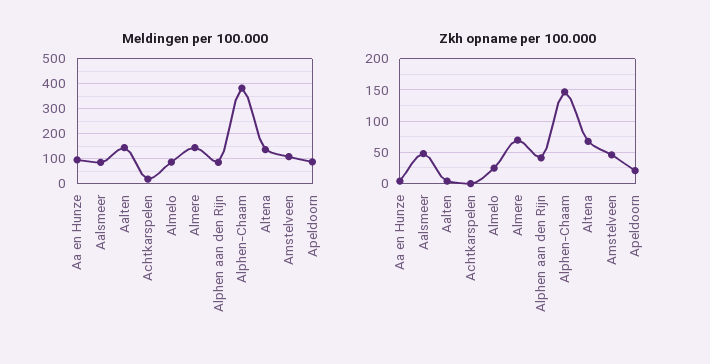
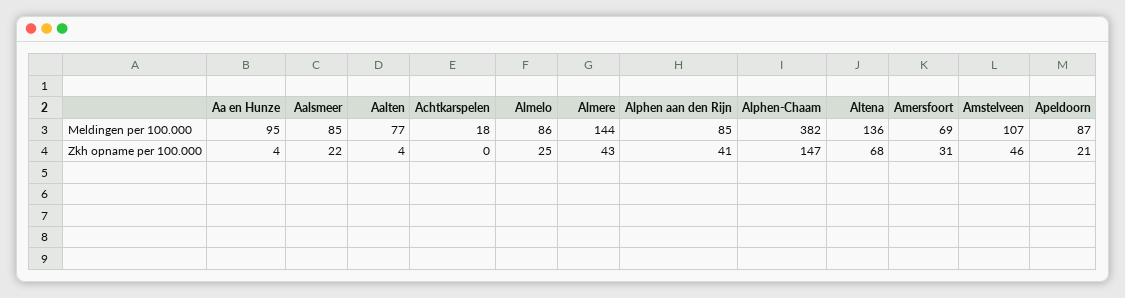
Meldingen per 100.000, Aalten: 150 -> 77
Zkh opname per 100.000, Aalsmeer: 50 -> 22
Zkh opname per 100.000, Almere: 70 -> 43
Meldingen per 100.000, Amersfoort: none -> 69
Zkh opname per 100.000, Amersfoort: none -> 31

